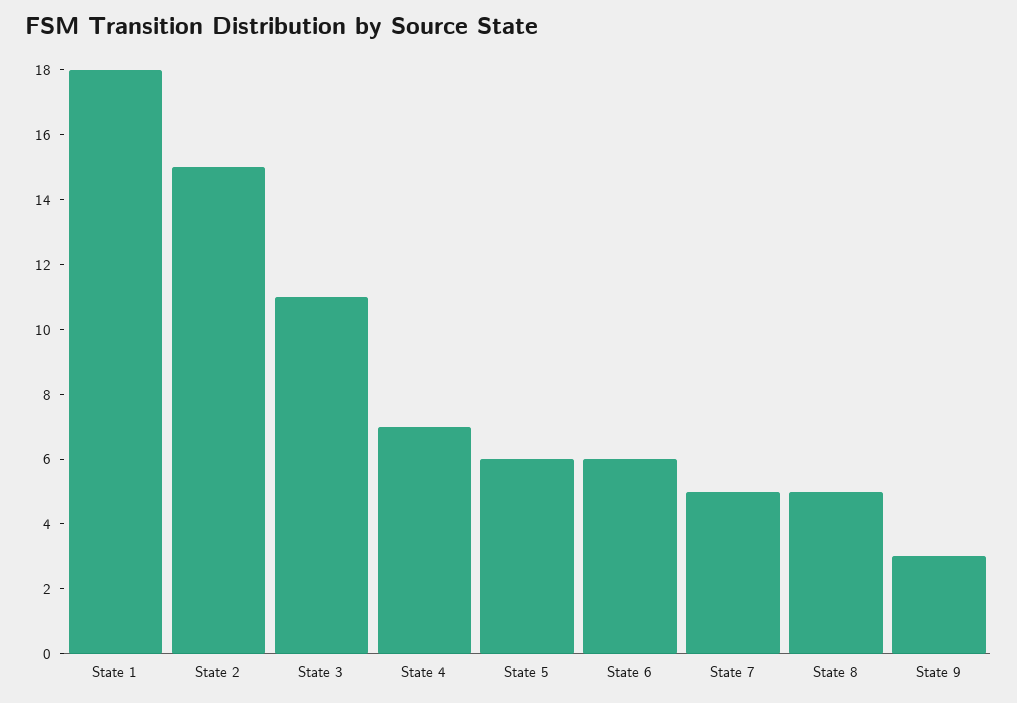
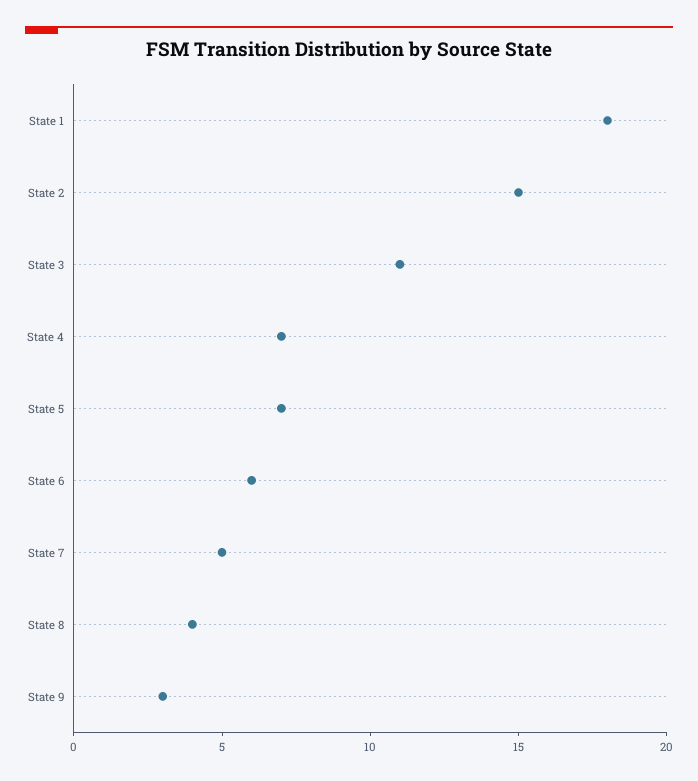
State 5: 6 -> 7
State 8: 5 -> 4

